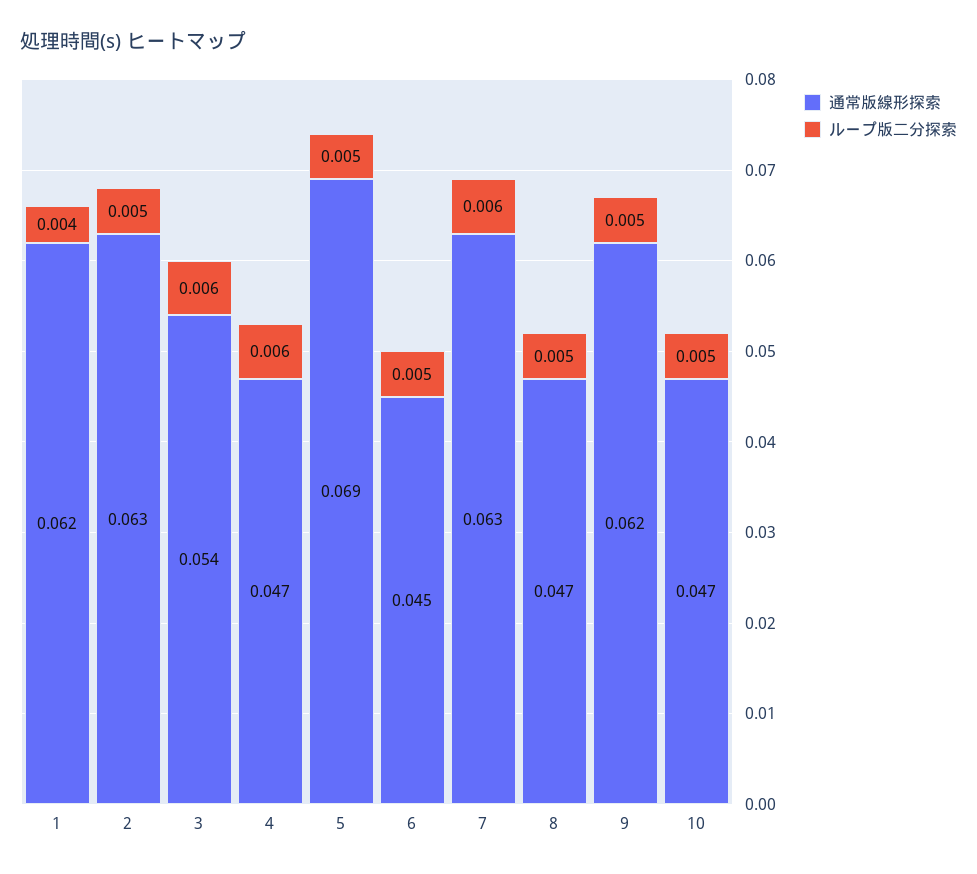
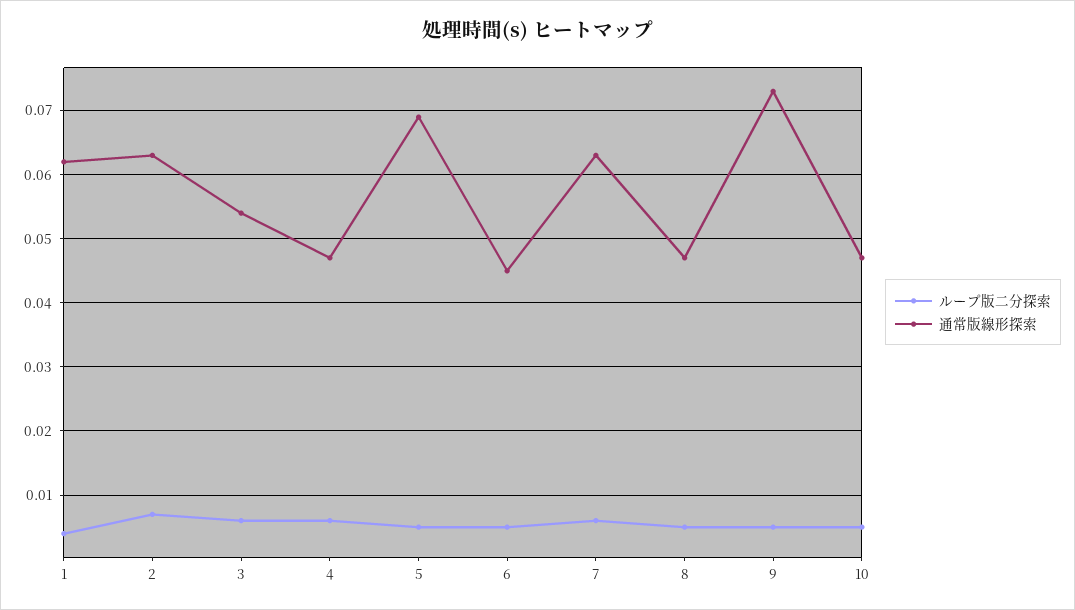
ループ版二分探索, 2: 0.005 -> 0.007
通常版線形探索, 9: 0.062 -> 0.073

